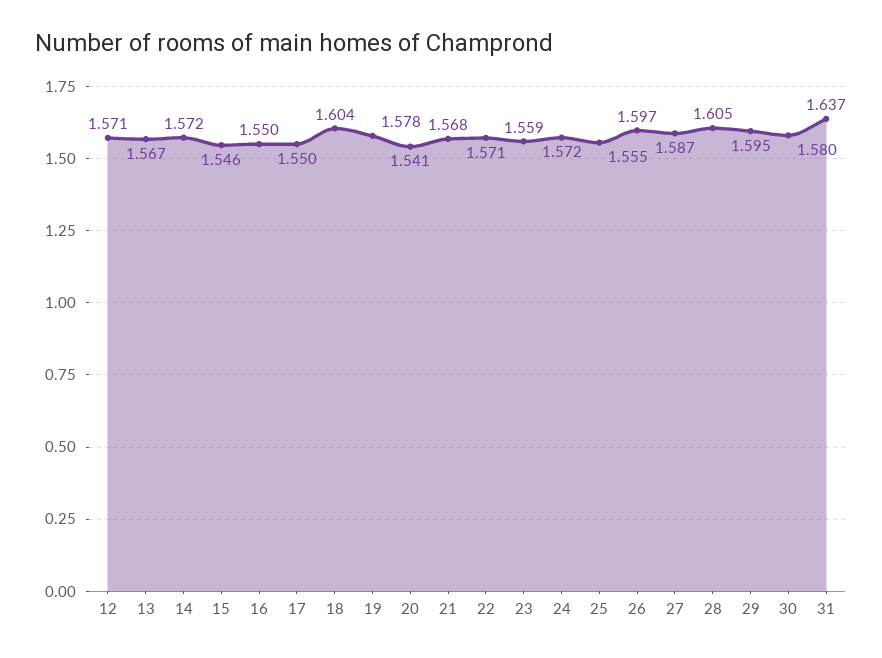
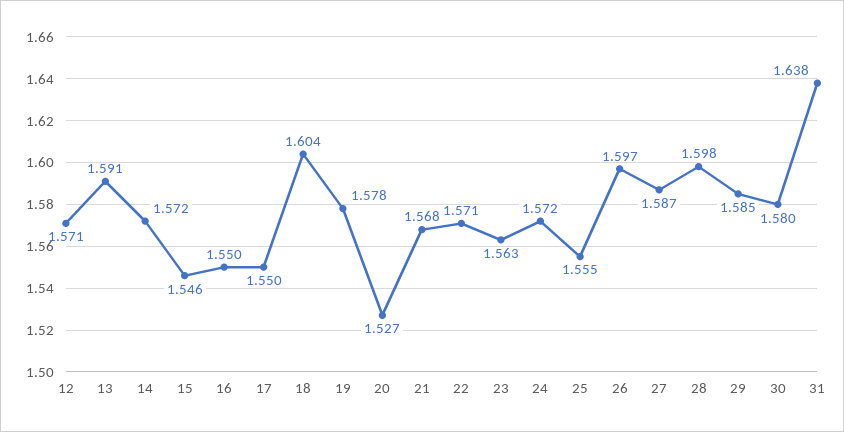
13: 1.567 -> 1.591
20: 1.541 -> 1.527
23: 1.559 -> 1.563
28: 1.605 -> 1.598
29: 1.595 -> 1.585
31: 1.637 -> 1.638

